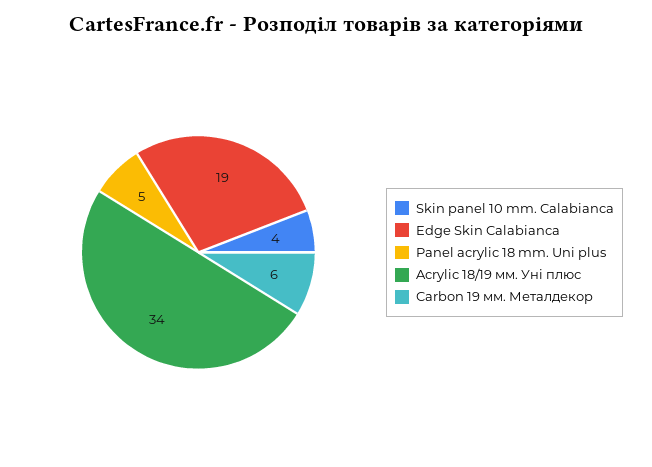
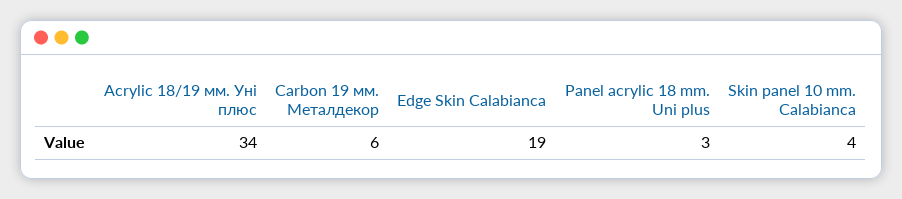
Panel acrylic 18 mm. Uni plus: 5 -> 3

